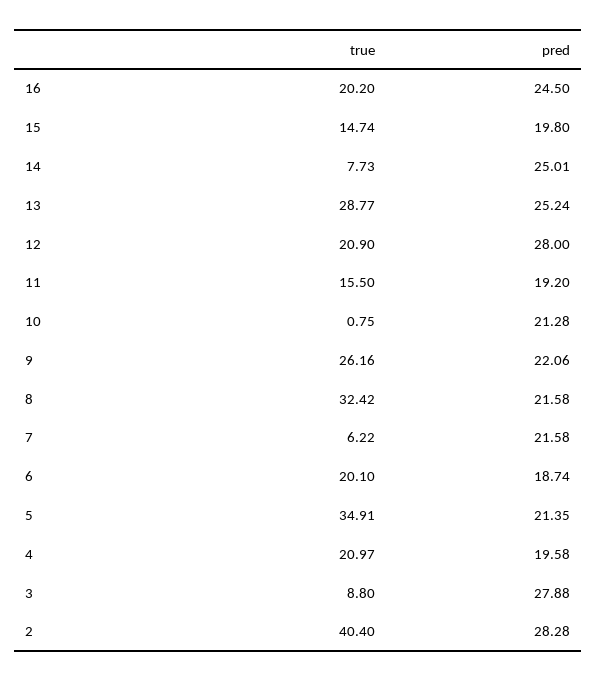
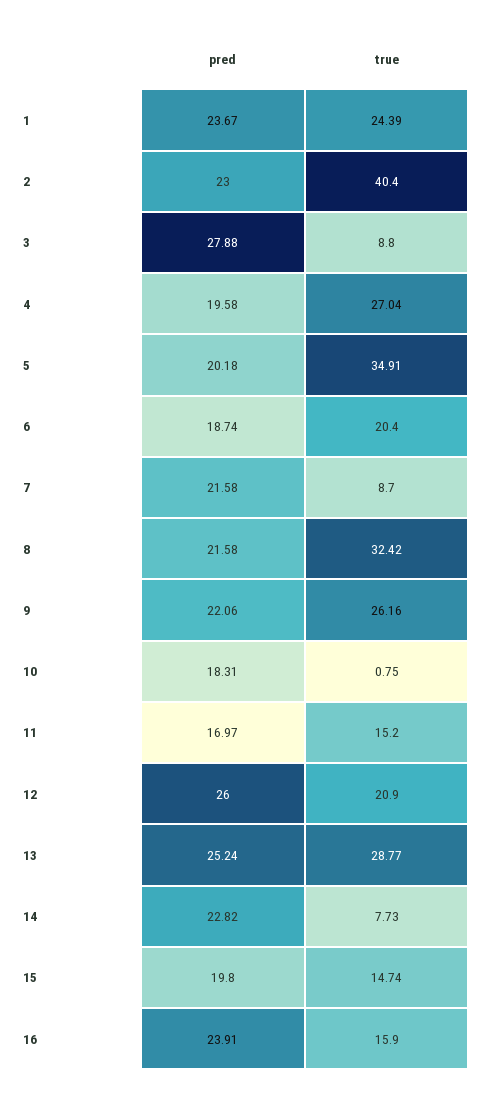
true, 16: 20.2 -> 15.9
pred, 16: 24.5 -> 23.91
pred, 14: 25.01 -> 22.82
pred, 12: 28 -> 26
true, 11: 15.5 -> 15.2
pred, 11: 19.2 -> 16.97
pred, 10: 21.28 -> 18.31
true, 7: 6.22 -> 8.7
true, 6: 20.1 -> 20.4
pred, 5: 21.35 -> 20.18
true, 4: 20.97 -> 27.04
pred, 2: 28.28 -> 23
pred, 1: none -> 23.67
true, 1: none -> 24.39

